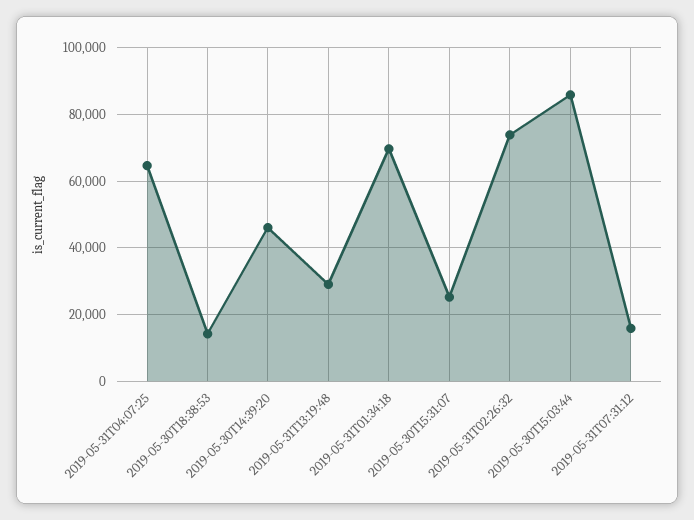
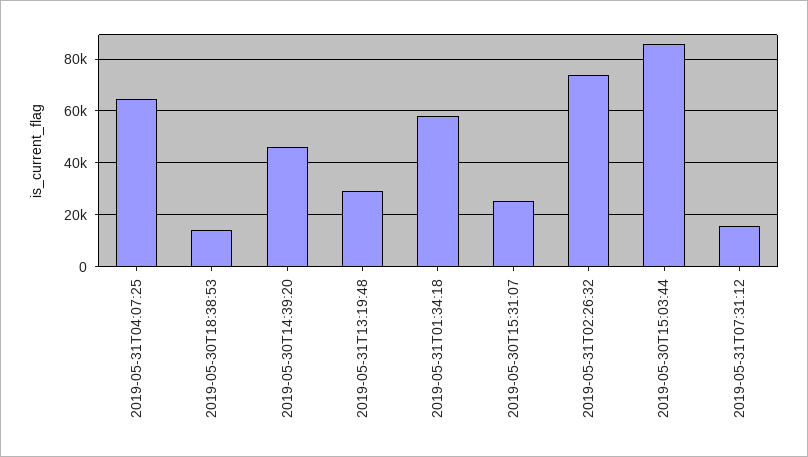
2019-05-31T01:34:18: 70000 -> 57500

